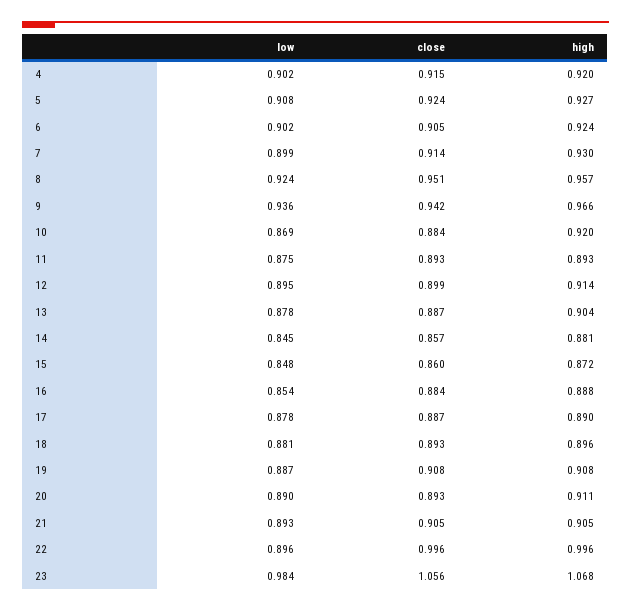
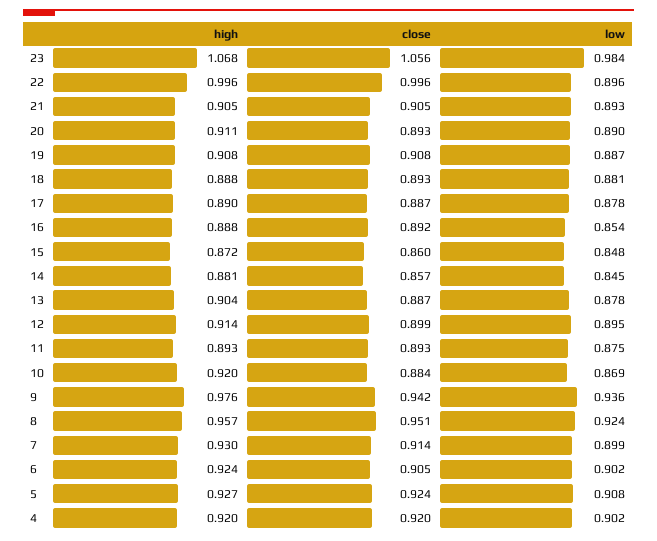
close, 4: 0.915 -> 0.92
high, 9: 0.966 -> 0.976
close, 16: 0.884 -> 0.892
high, 18: 0.896 -> 0.888

